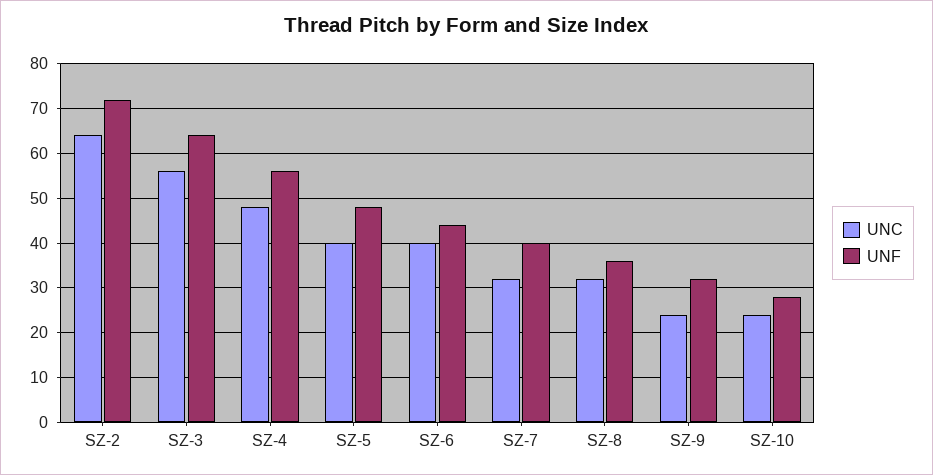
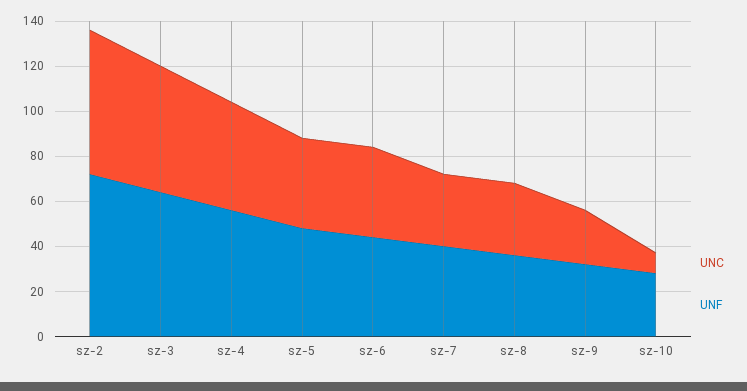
UNC, SZ-10: 25 -> 10

